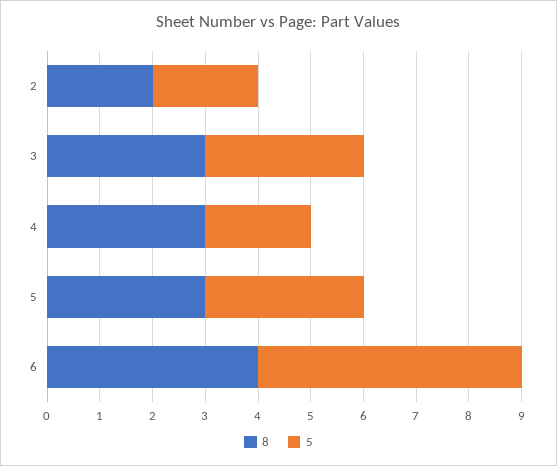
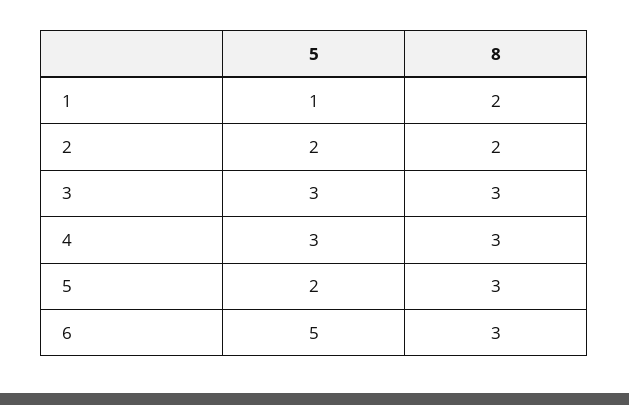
5, 4: 2 -> 3
5, 5: 3 -> 2
8, 6: 4 -> 3
5, 1: none -> 1
8, 1: none -> 2

